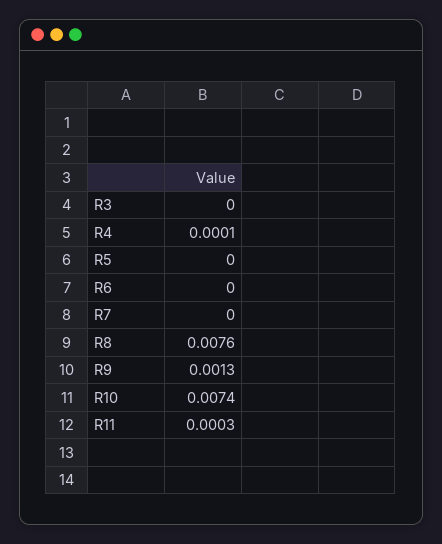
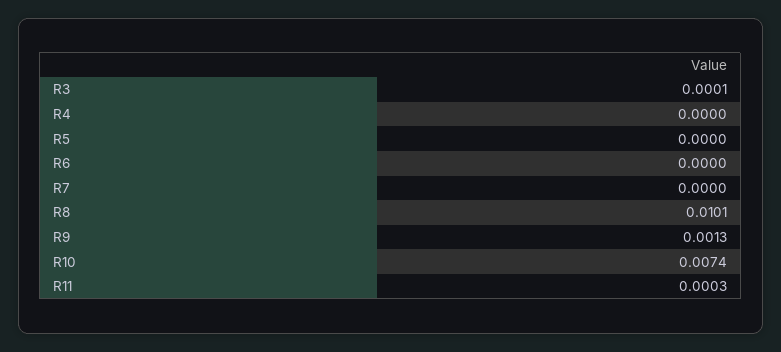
R3: 0 -> 0.0001
R4: 0.0001 -> 0
R8: 0.0076 -> 0.0101

